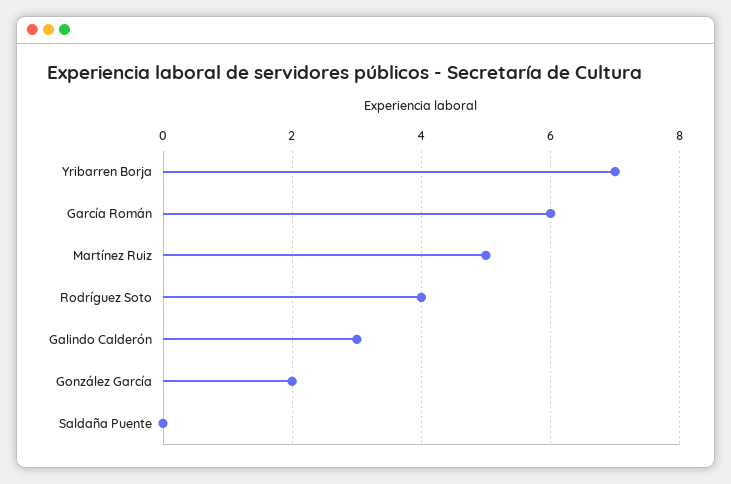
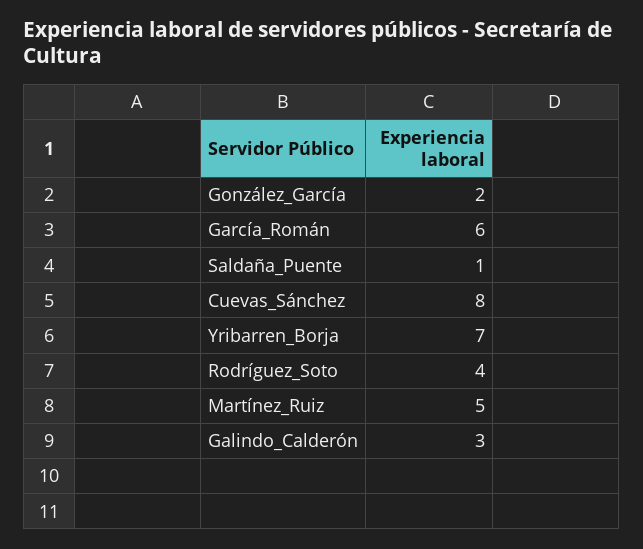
Saldaña Puente: 0 -> 1
Cuevas_Sánchez: none -> 8

